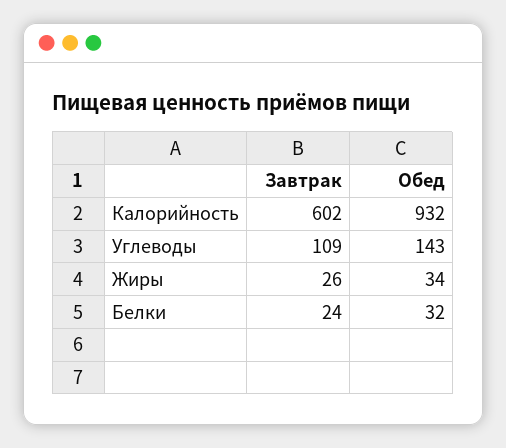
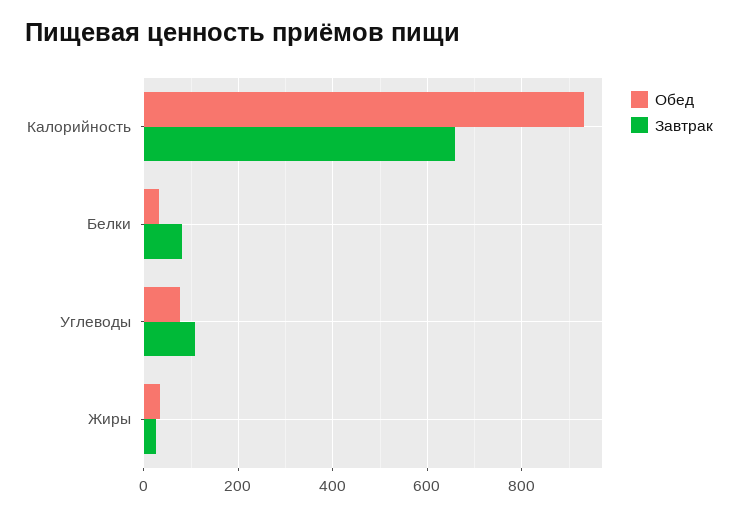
Завтрак, Калорийность: 602 -> 660
Обед, Углеводы: 143 -> 80
Завтрак, Белки: 24 -> 80

